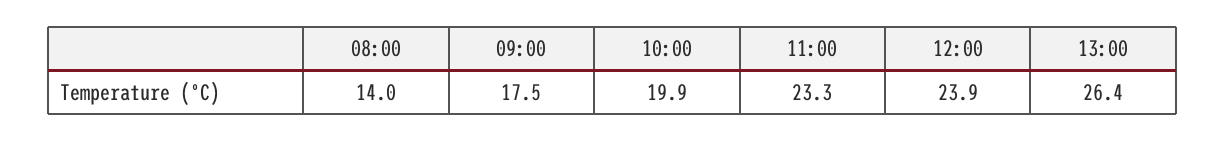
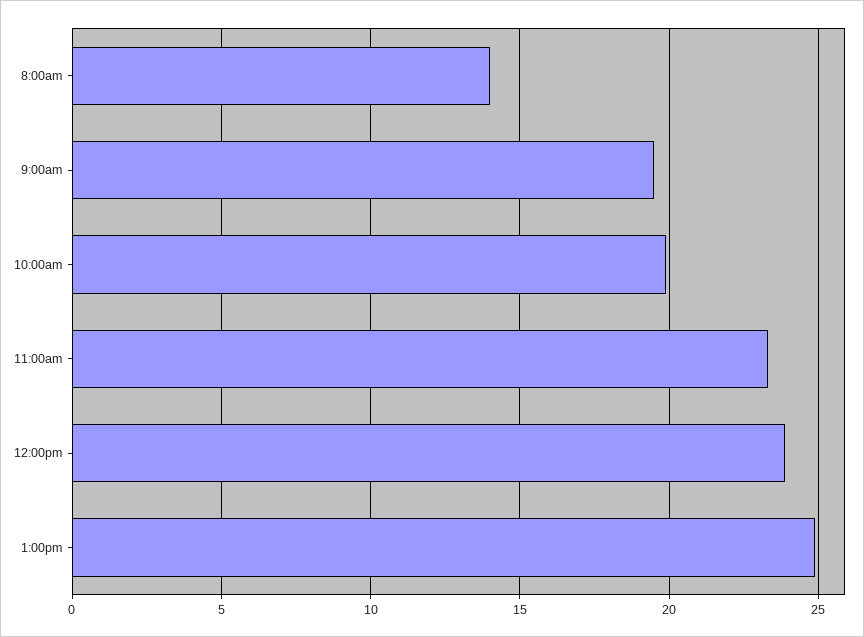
09:00: 17.5 -> 19.5
13:00: 26.4 -> 25

